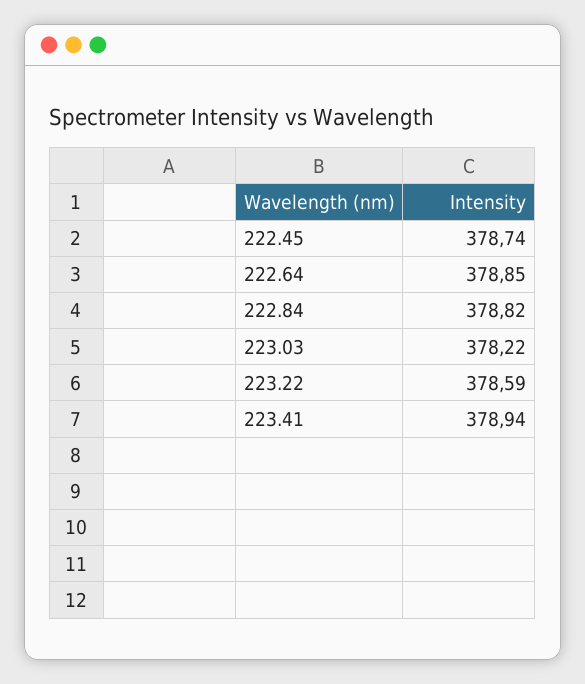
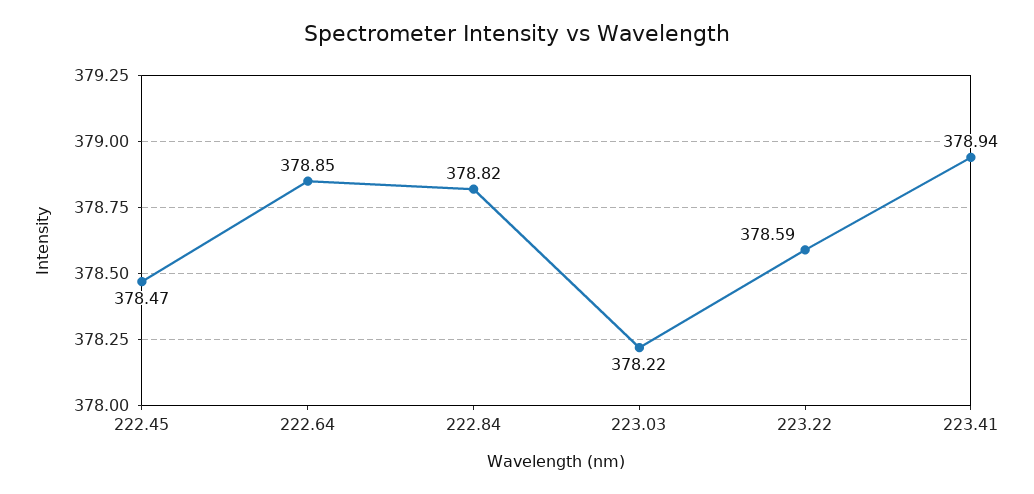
222.45: 378.74 -> 378.47

